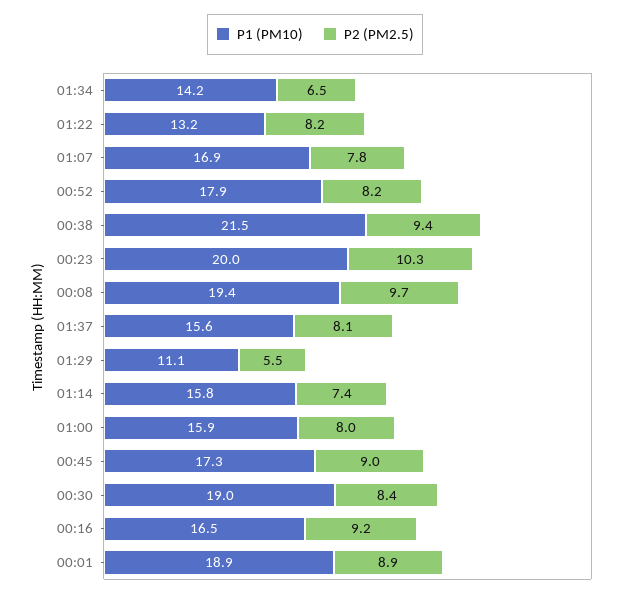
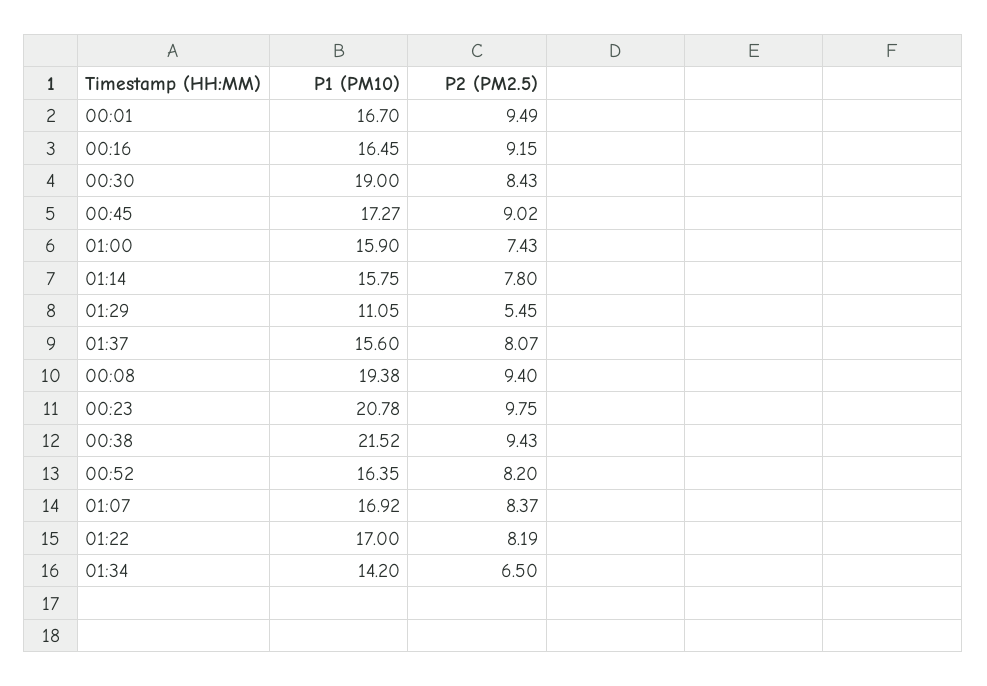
P1 (PM10), 01:22: 13.2 -> 17
P2 (PM2.5), 01:07: 7.8 -> 8.37
P1 (PM10), 00:52: 17.9 -> 16.35
P1 (PM10), 00:23: 20 -> 20.78
P2 (PM2.5), 00:23: 10.3 -> 9.75
P2 (PM2.5), 00:08: 9.7 -> 9.4
P2 (PM2.5), 01:14: 7.4 -> 7.8
P2 (PM2.5), 01:00: 8 -> 7.43
P1 (PM10), 00:01: 18.9 -> 16.7
P2 (PM2.5), 00:01: 8.9 -> 9.49

